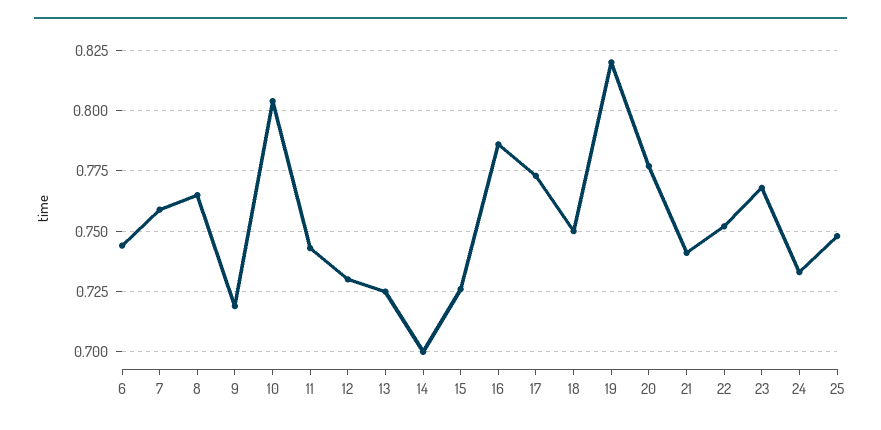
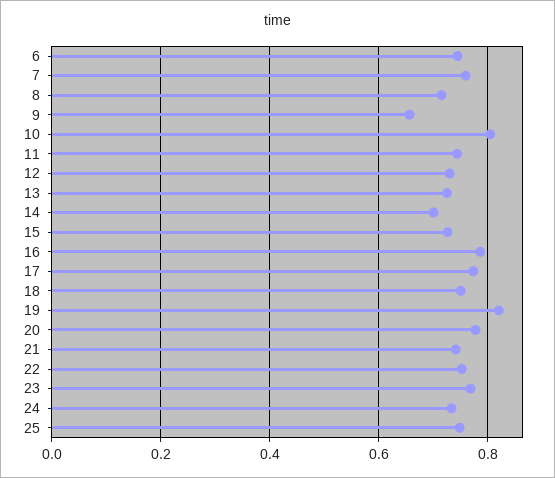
8: 0.765 -> 0.72
9: 0.72 -> 0.66

